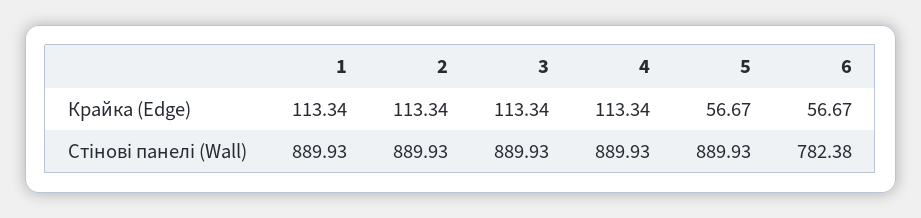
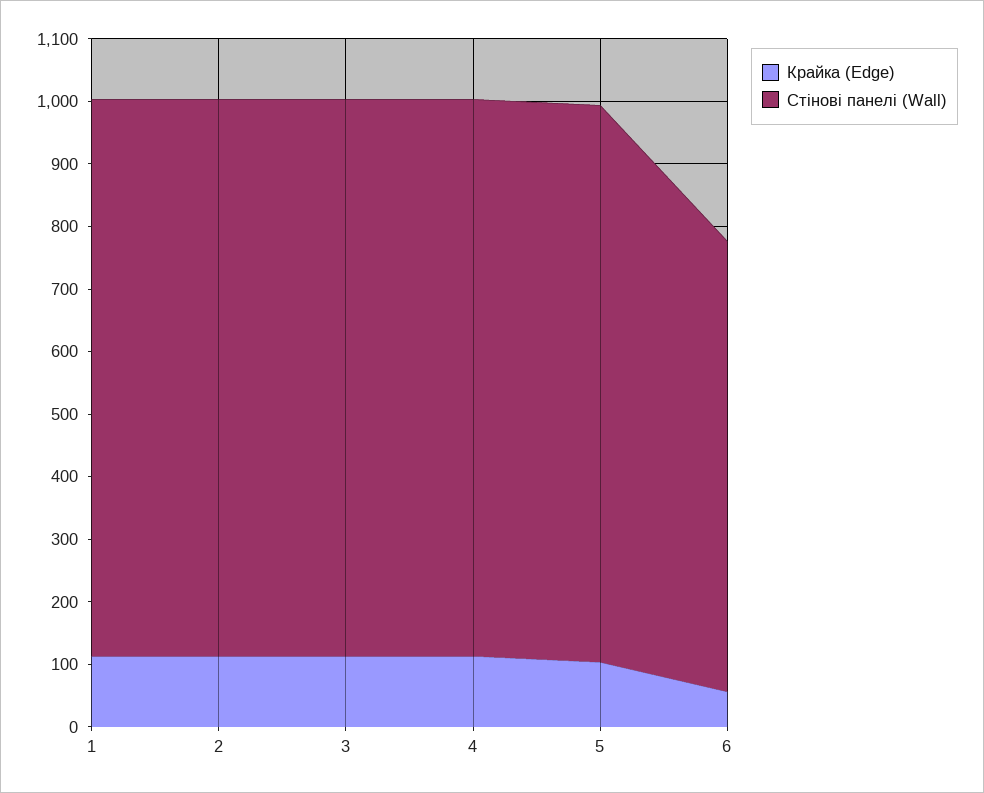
Крайка (Edge), 5: 56.67 -> 100
Стінові панелі (Wall), 6: 782.38 -> 720

